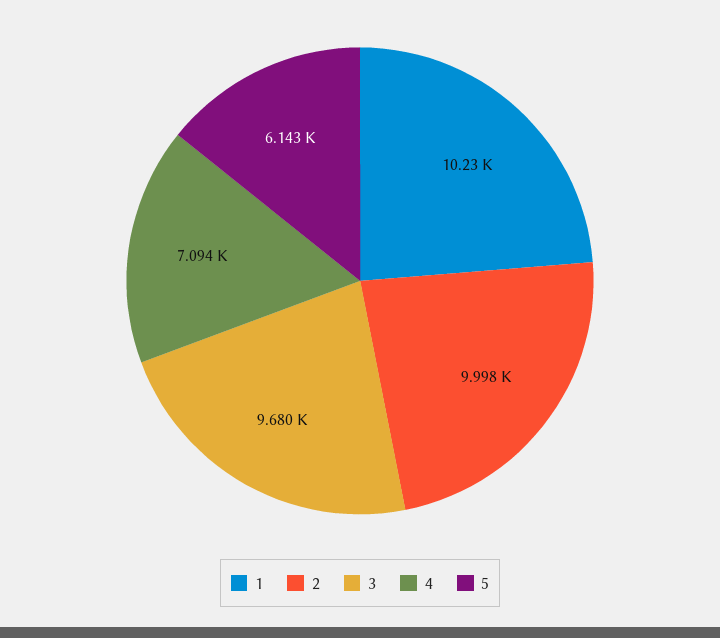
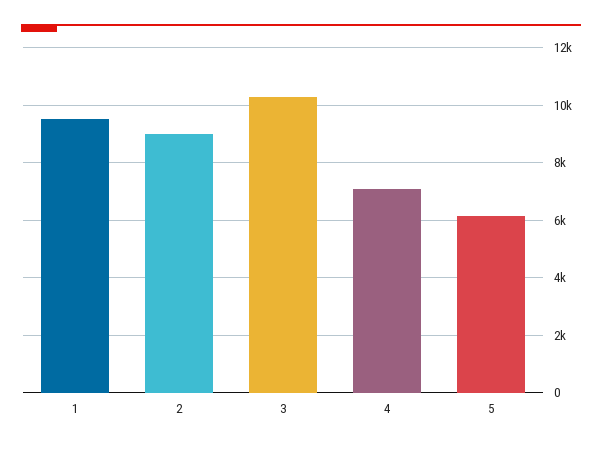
1: 10230 -> 9500
2: 9998 -> 9000
3: 9680 -> 10250

